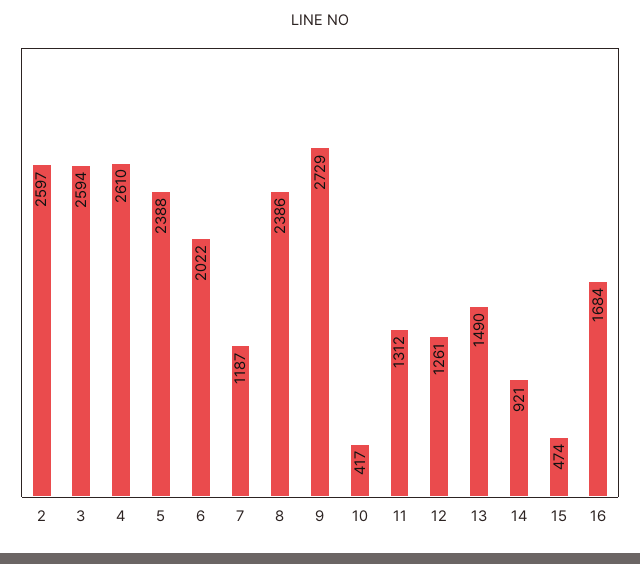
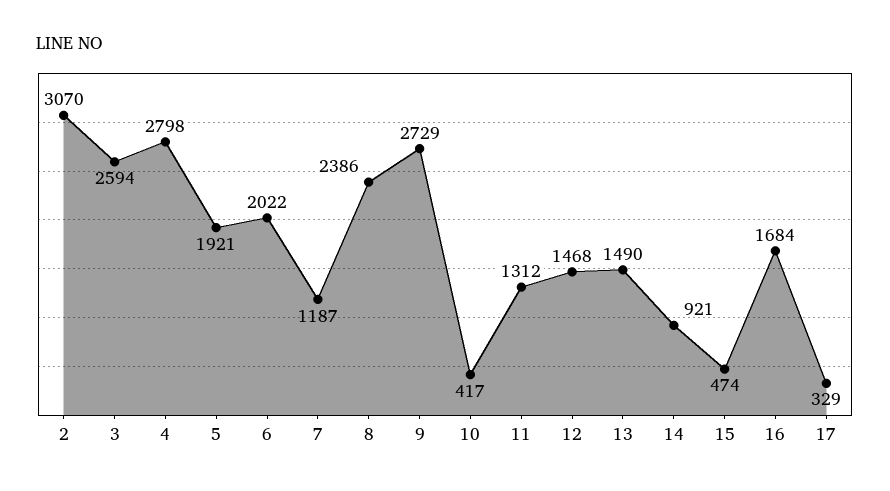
2: 2597 -> 3070
4: 2610 -> 2798
5: 2388 -> 1921
12: 1261 -> 1468
17: none -> 329

